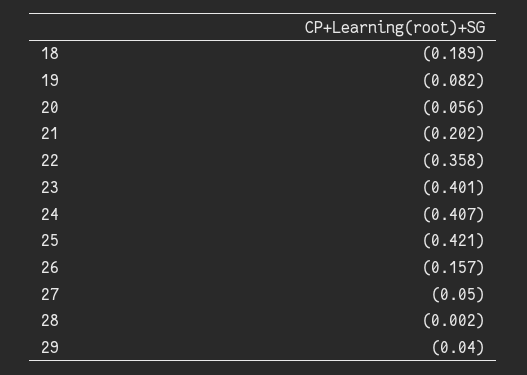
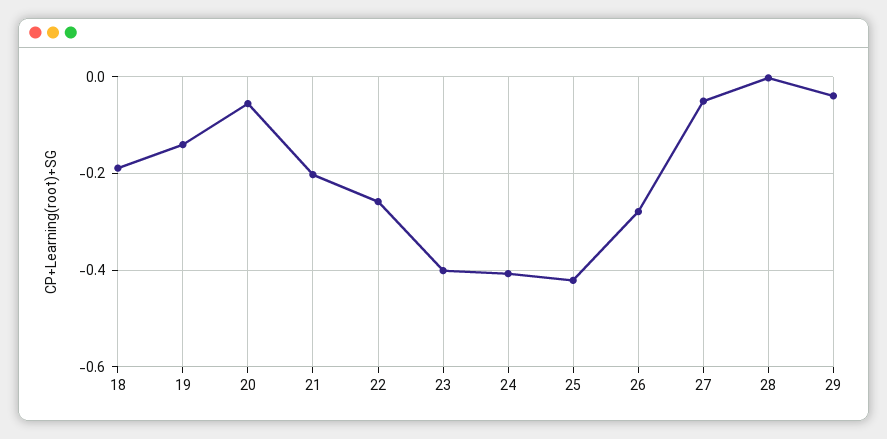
19: -0.082 -> -0.14
22: -0.358 -> -0.26
26: -0.157 -> -0.28

